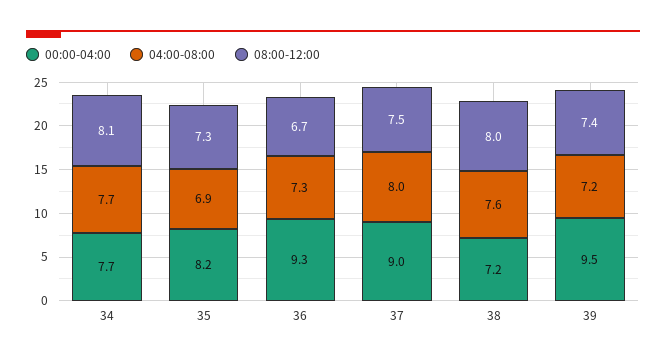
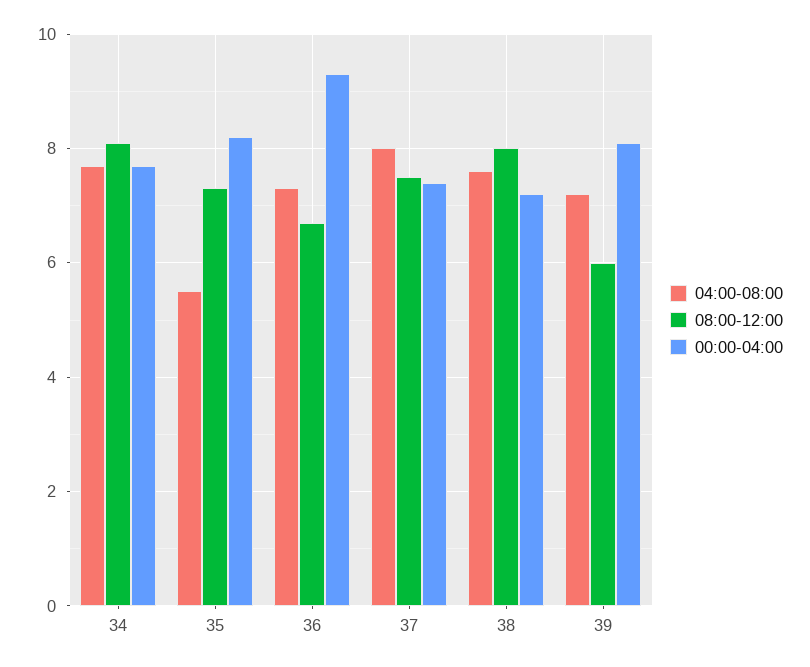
04:00-08:00, 35: 6.9 -> 5.5
00:00-04:00, 37: 9 -> 7.5
00:00-04:00, 39: 9.5 -> 8
08:00-12:00, 39: 7.4 -> 6

